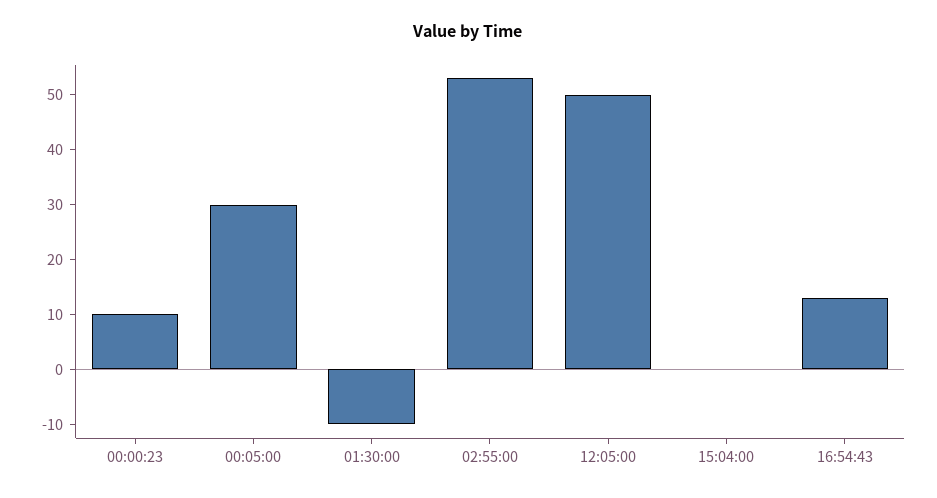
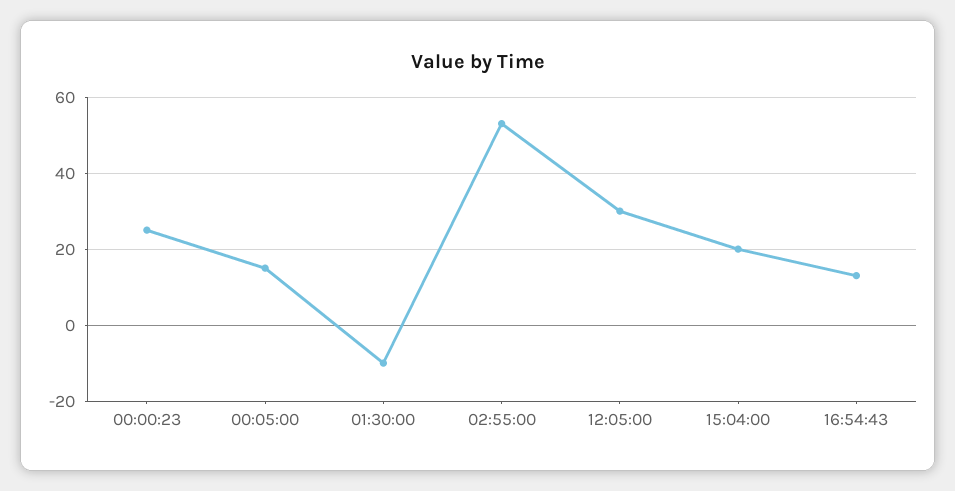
00:00:23: 10 -> 25
00:05:00: 30 -> 15
12:05:00: 50 -> 30
15:04:00: 0 -> 20

